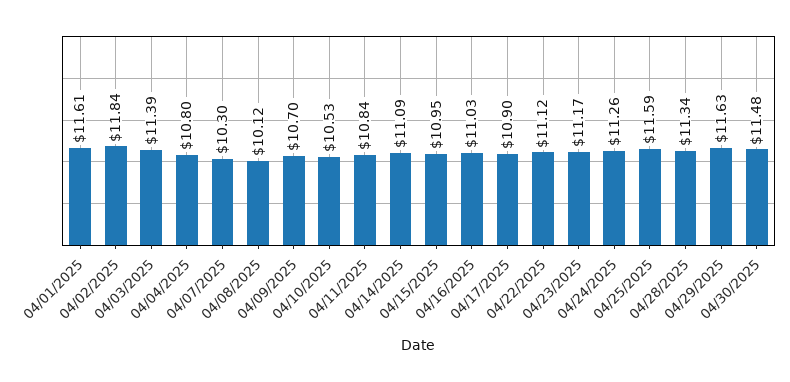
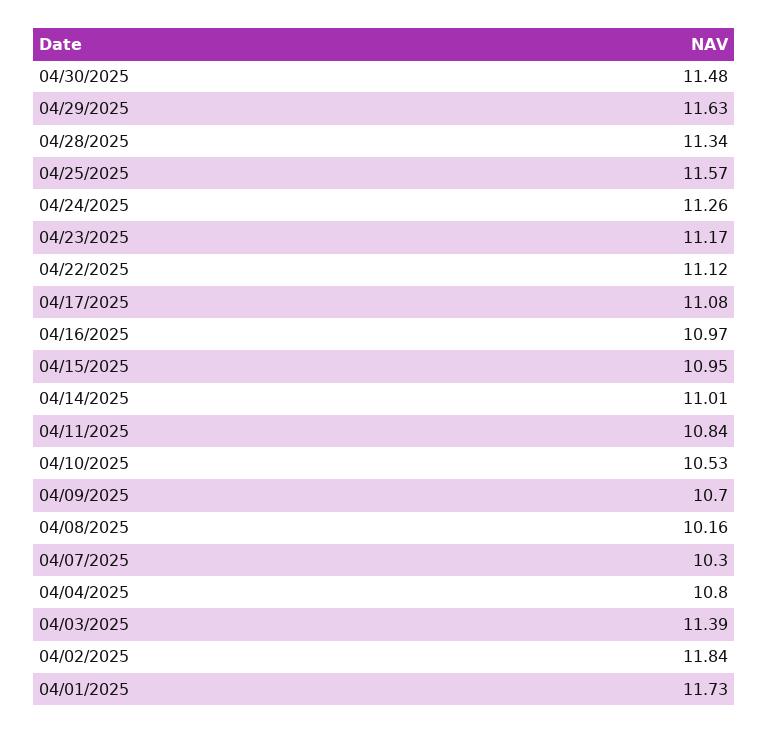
04/01/2025: 11.61 -> 11.73
04/08/2025: 10.12 -> 10.16
04/14/2025: 11.09 -> 11.01
04/16/2025: 11.03 -> 10.97
04/17/2025: 10.9 -> 11.08
04/25/2025: 11.59 -> 11.57

